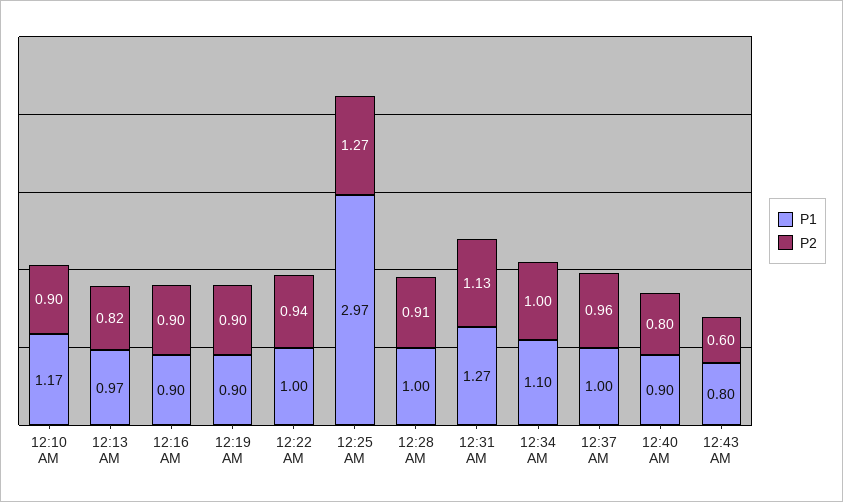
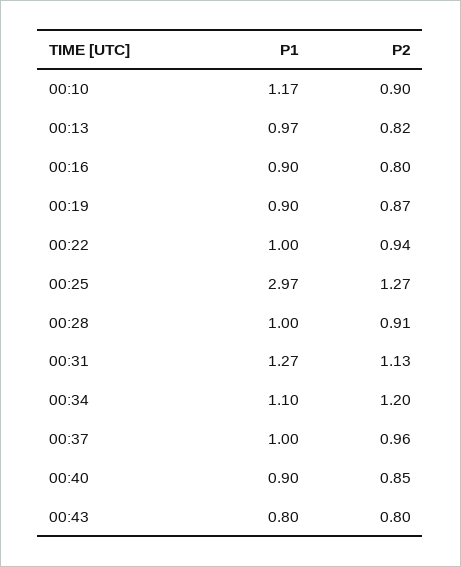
P2, 12:16 AM: 0.9 -> 0.8
P2, 12:19 AM: 0.9 -> 0.87
P2, 12:34 AM: 1 -> 1.2
P2, 12:40 AM: 0.8 -> 0.85
P2, 12:43 AM: 0.6 -> 0.8

